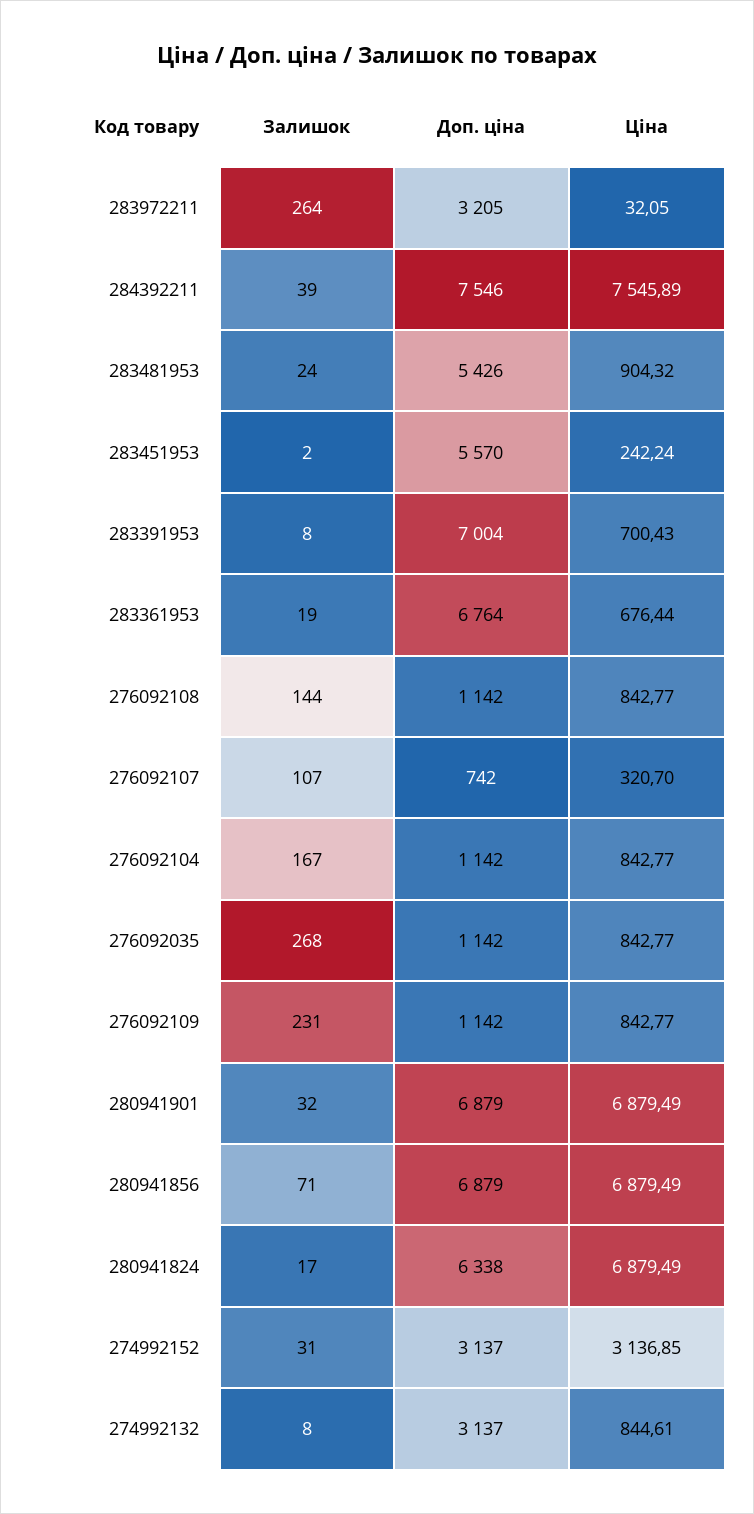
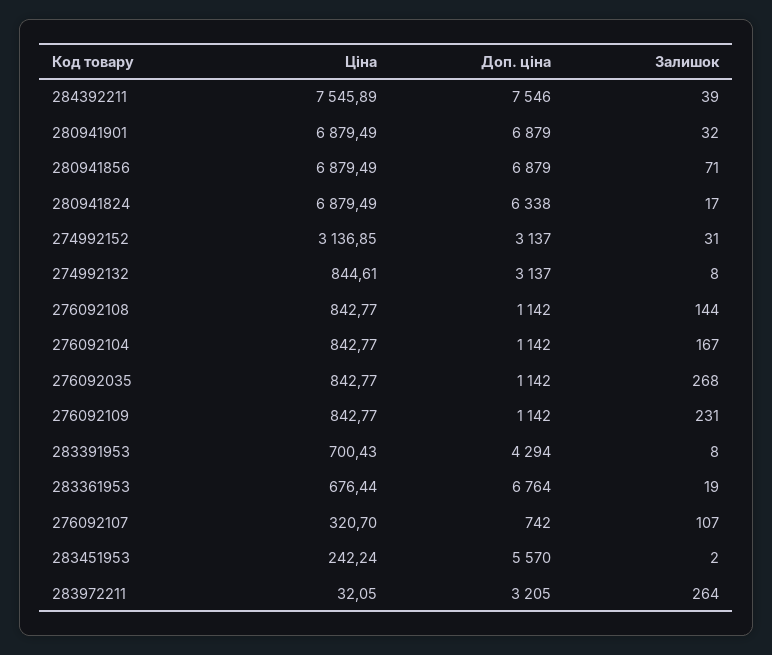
Залишок, 283481953: 24 -> none
Доп. ціна, 283481953: 5426 -> none
Ціна, 283481953: 904.32 -> none
Доп. ціна, 283391953: 7004 -> 4294

